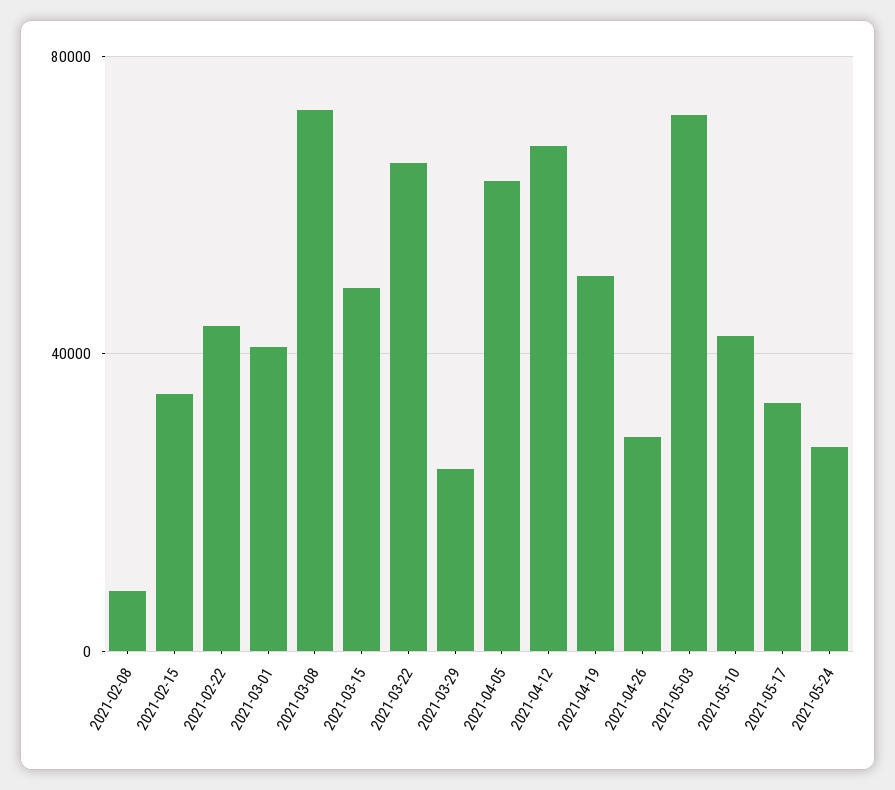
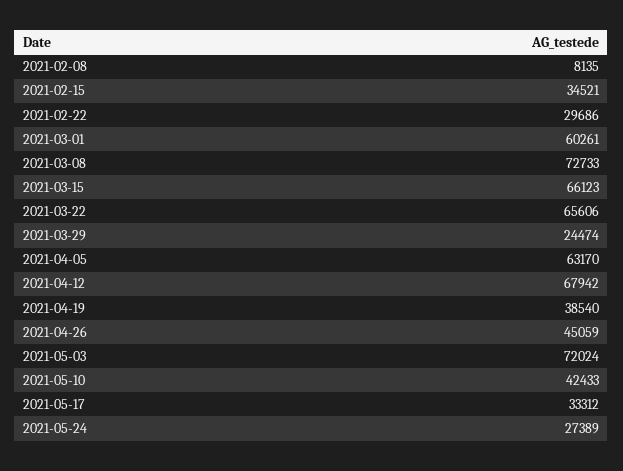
2021-02-22: 45000 -> 29686
2021-03-01: 40000 -> 60261
2021-03-15: 50000 -> 66123
2021-04-19: 50000 -> 38540
2021-04-26: 30000 -> 45059

